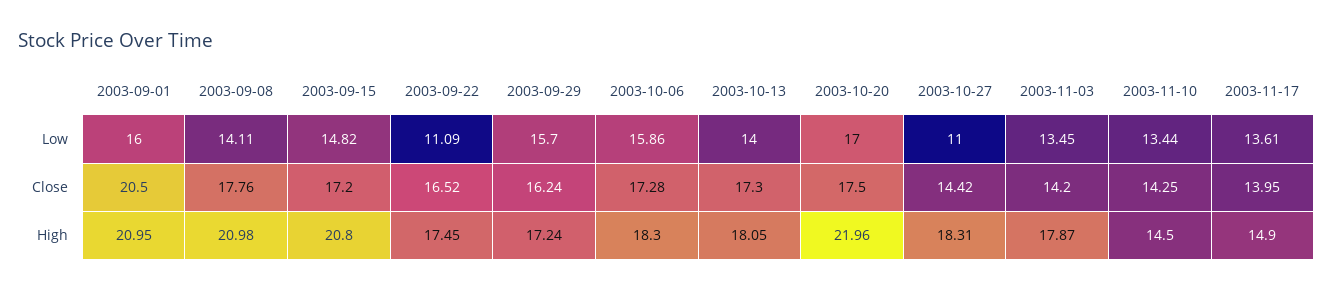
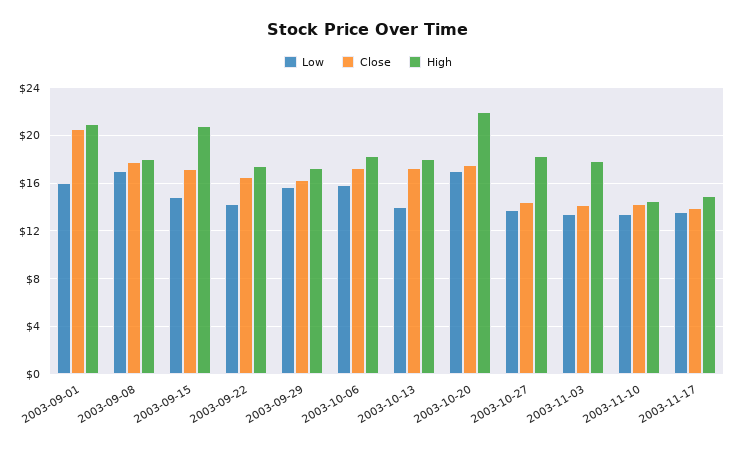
Low, 2003-09-08: 14.11 -> 17
Low, 2003-09-22: 11.09 -> 14
Low, 2003-10-27: 11 -> 14
High, 2003-09-08: 20.98 -> 18

